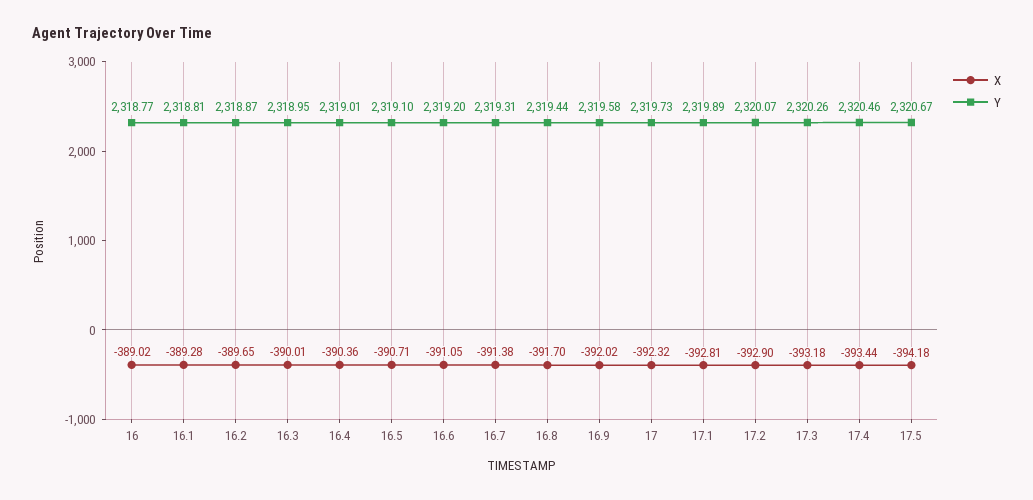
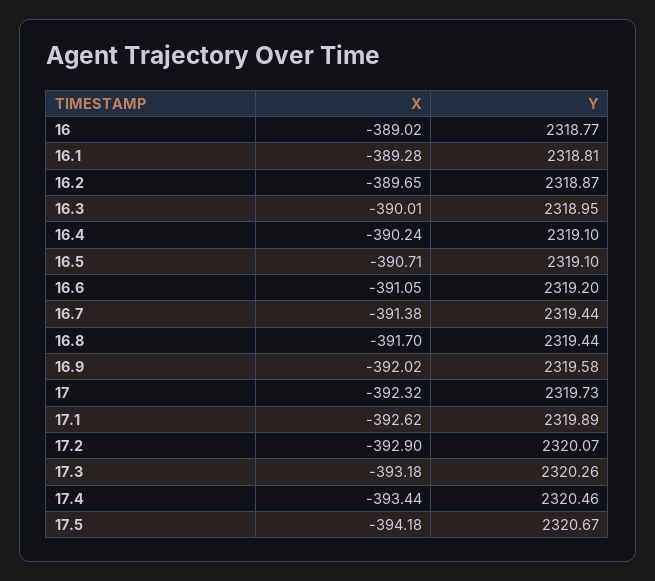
X, 16.4: -390.36 -> -390.24
Y, 16.4: 2319.01 -> 2319.1
Y, 16.7: 2319.31 -> 2319.44
X, 17.1: -392.81 -> -392.62

